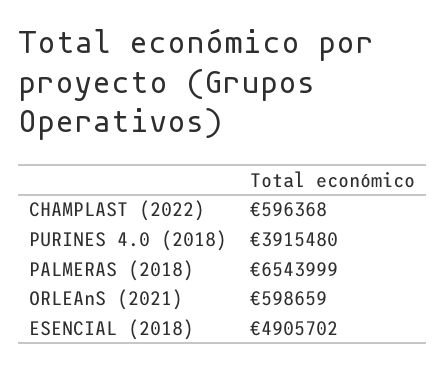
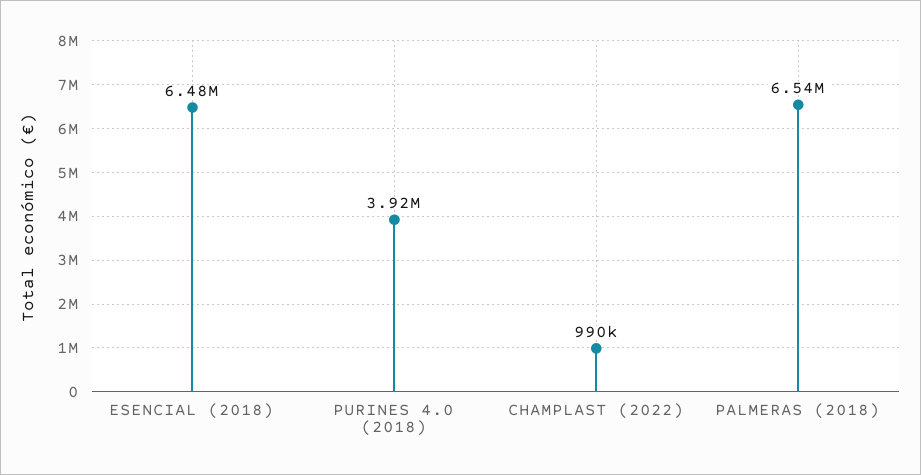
CHAMPLAST (2022): 596368 -> 990000
ORLEAnS (2021): 598659 -> none
ESENCIAL (2018): 4905702 -> 6480000

